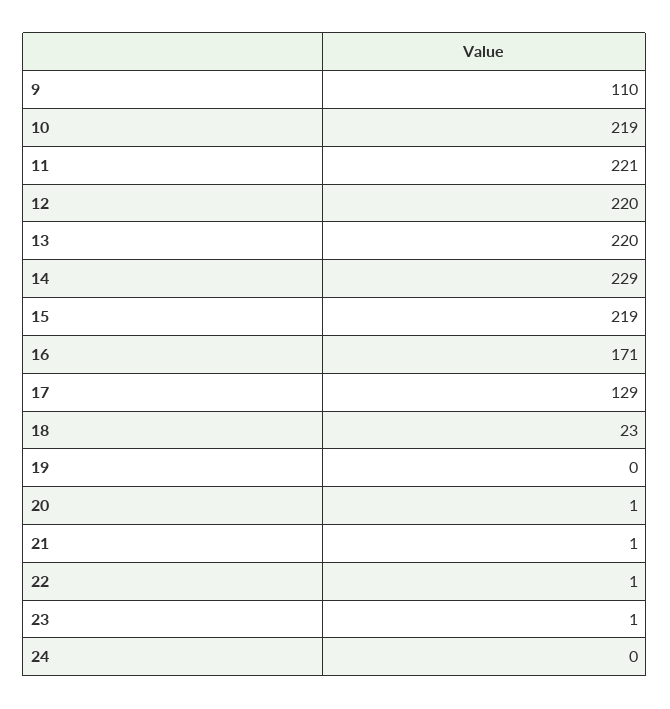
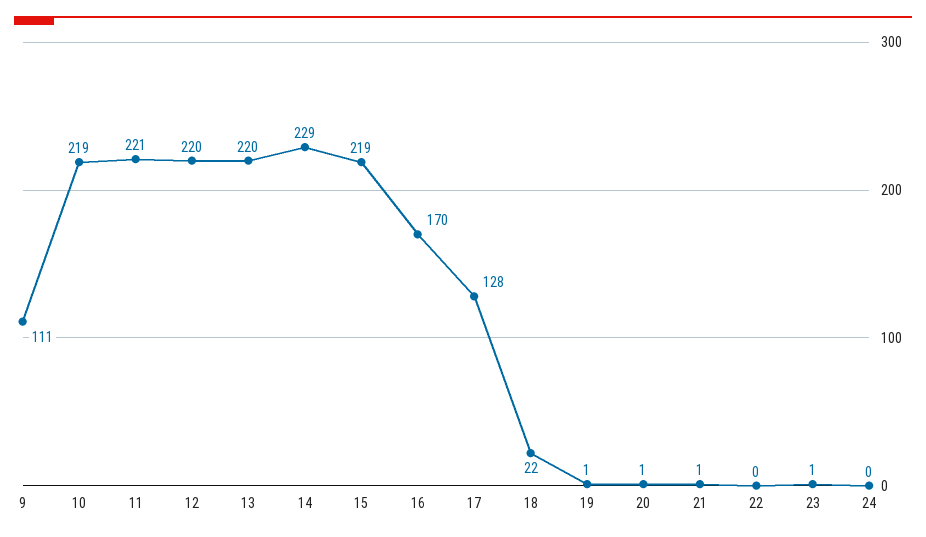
9: 110 -> 111
16: 171 -> 170
17: 129 -> 128
18: 23 -> 22
19: 0 -> 1
22: 1 -> 0

